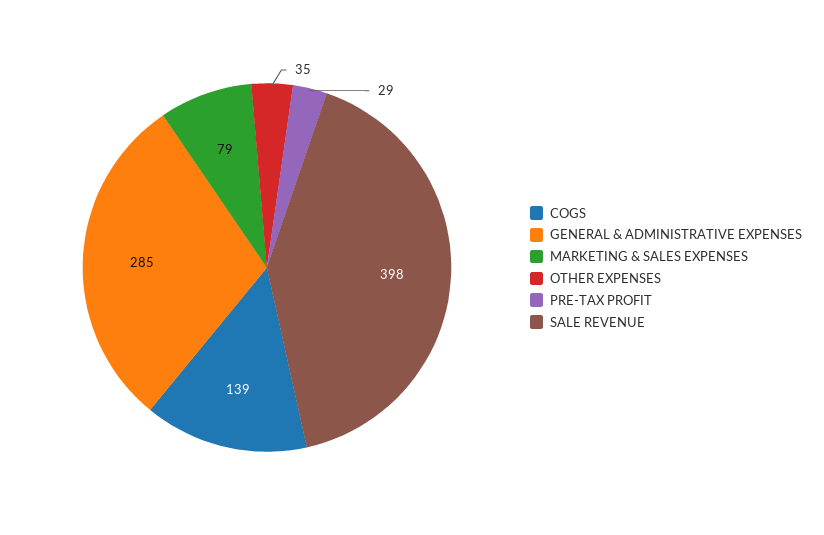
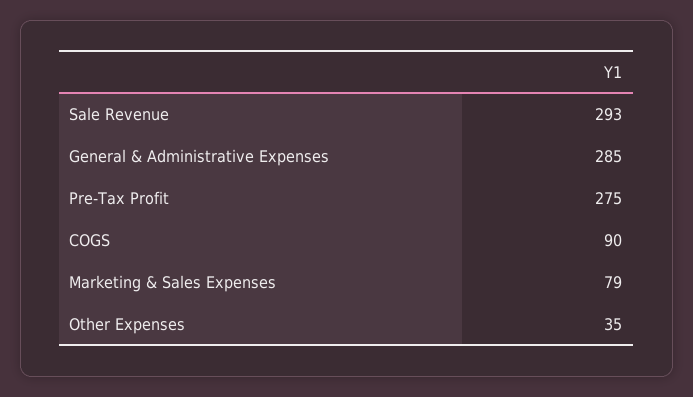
COGS: 139 -> 90
PRE-TAX PROFIT: 29 -> 275
SALE REVENUE: 398 -> 293

